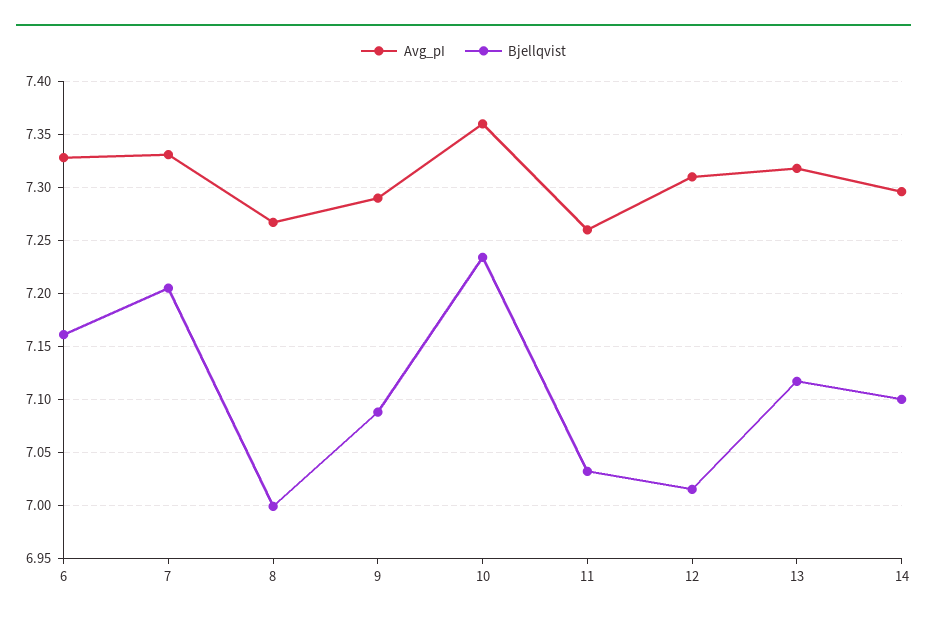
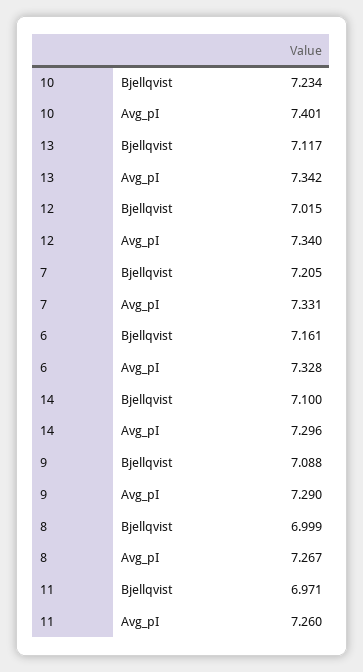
Avg_pI, 10: 7.36 -> 7.401
Bjellqvist, 11: 7.03 -> 6.971
Avg_pI, 12: 7.31 -> 7.34
Avg_pI, 13: 7.32 -> 7.342

